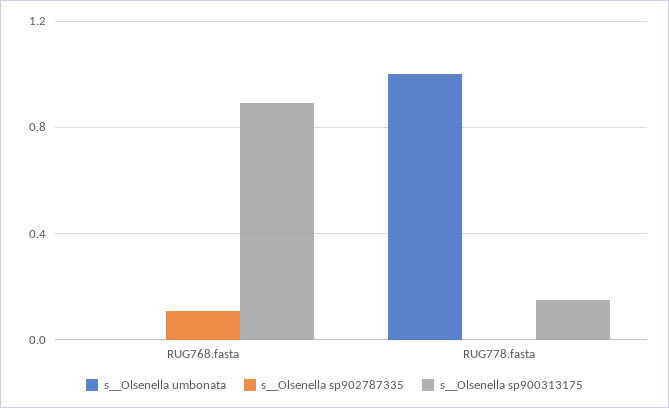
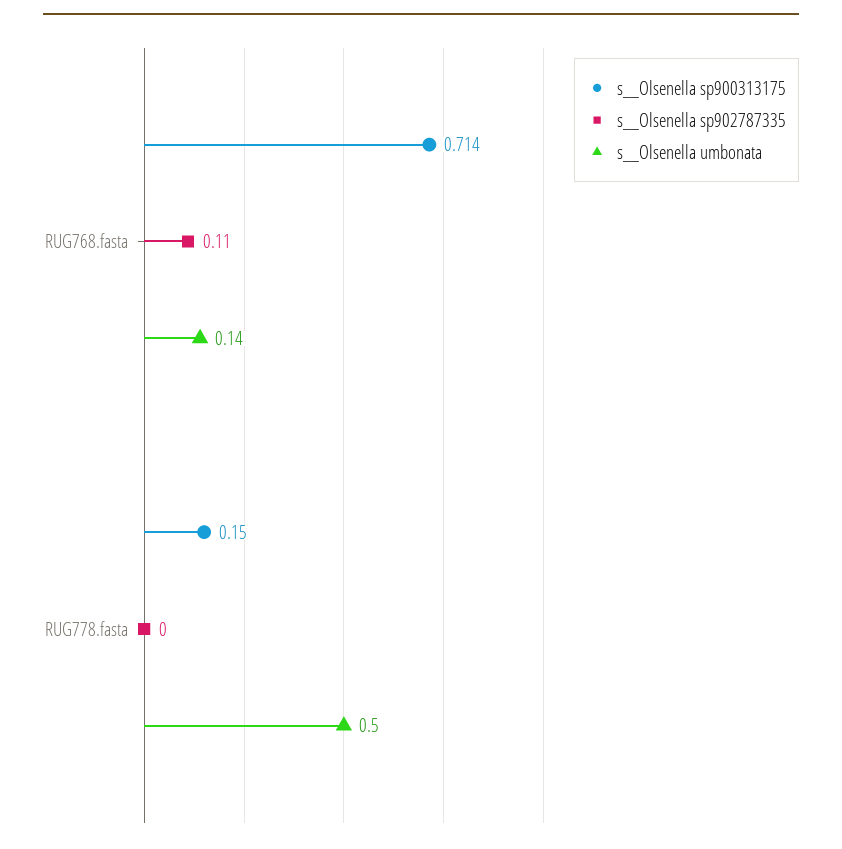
s__Olsenella umbonata, RUG768.fasta: 0 -> 0.14
s__Olsenella sp900313175, RUG768.fasta: 0.9 -> 0.714
s__Olsenella umbonata, RUG778.fasta: 1 -> 0.5

